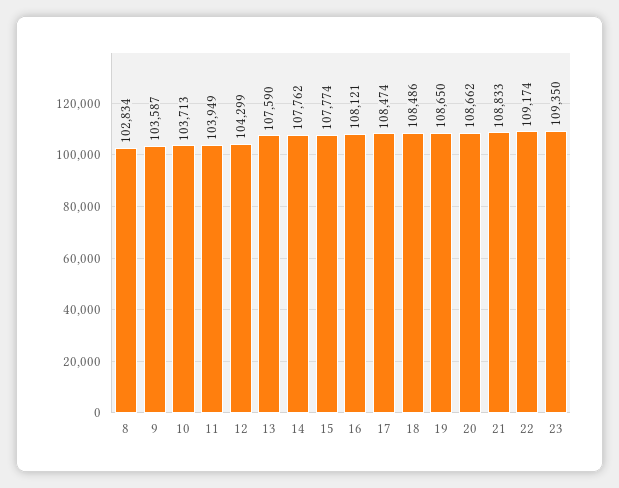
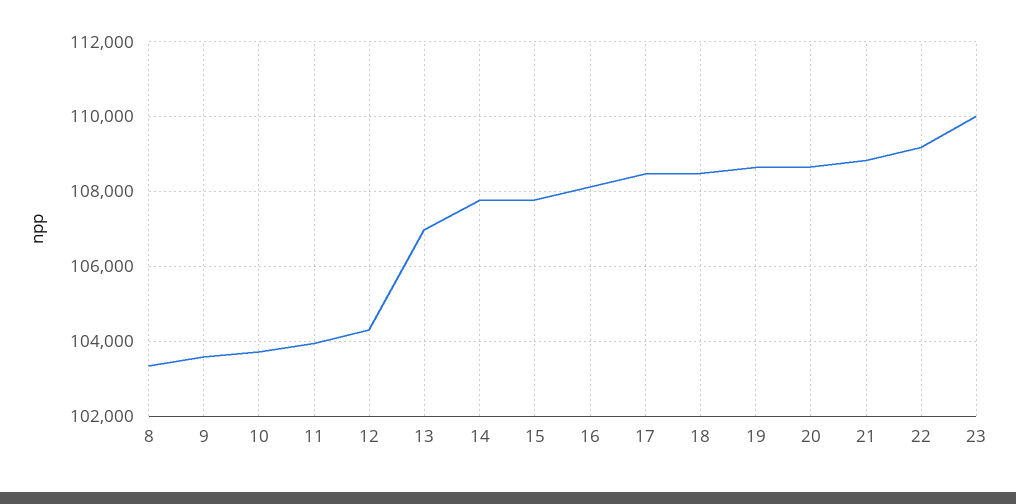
8: 102834 -> 103400
13: 107590 -> 107000
23: 109350 -> 110000

